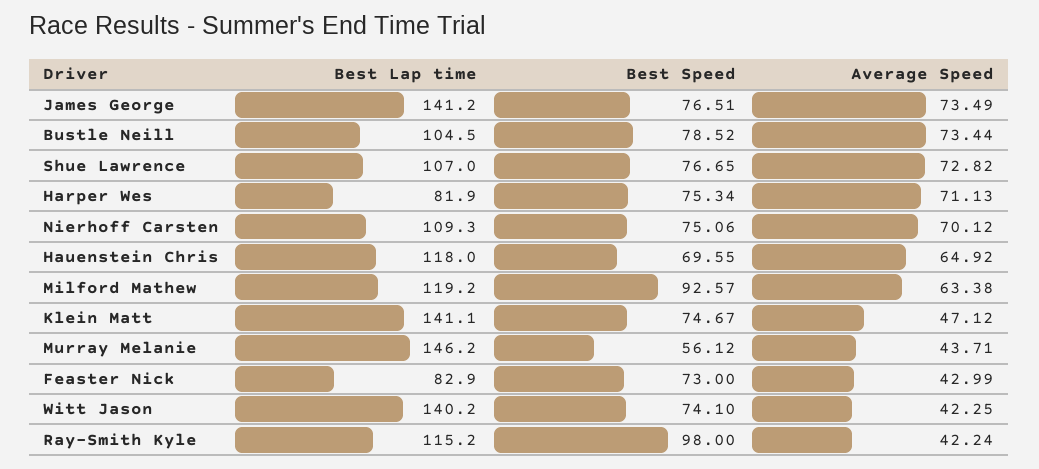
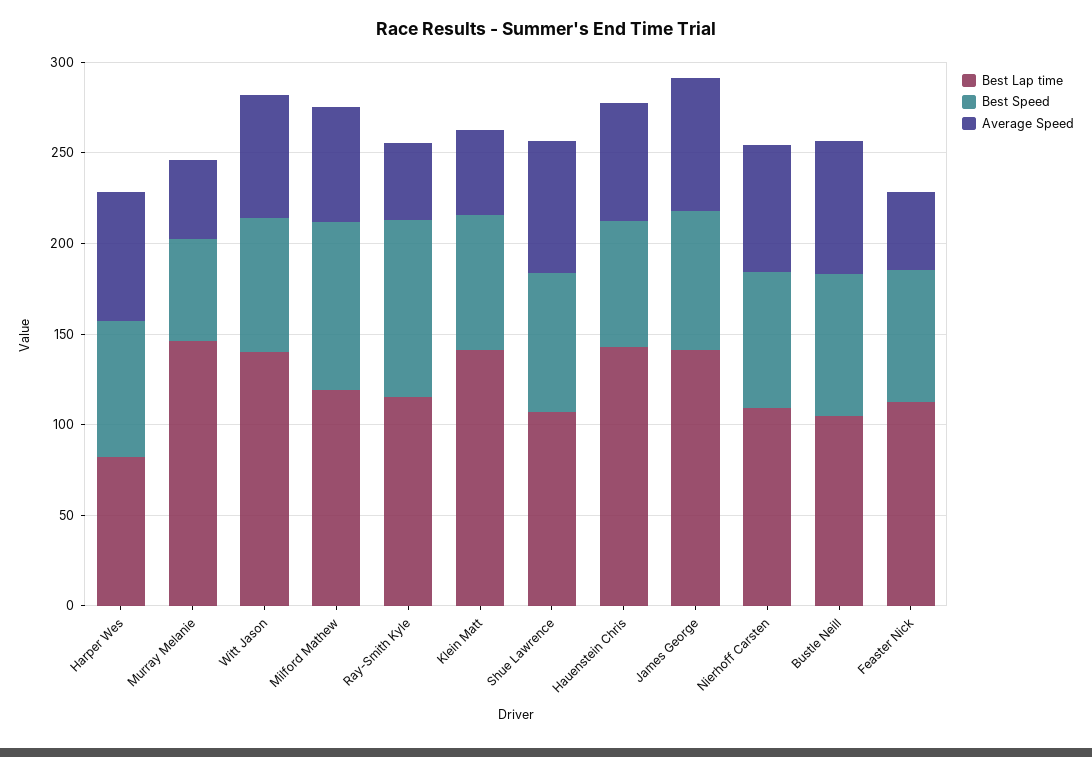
Best Lap time, Hauenstein Chris: 118 -> 140
Best Lap time, Feaster Nick: 82.9 -> 110
Average Speed, Witt Jason: 42.25 -> 70

